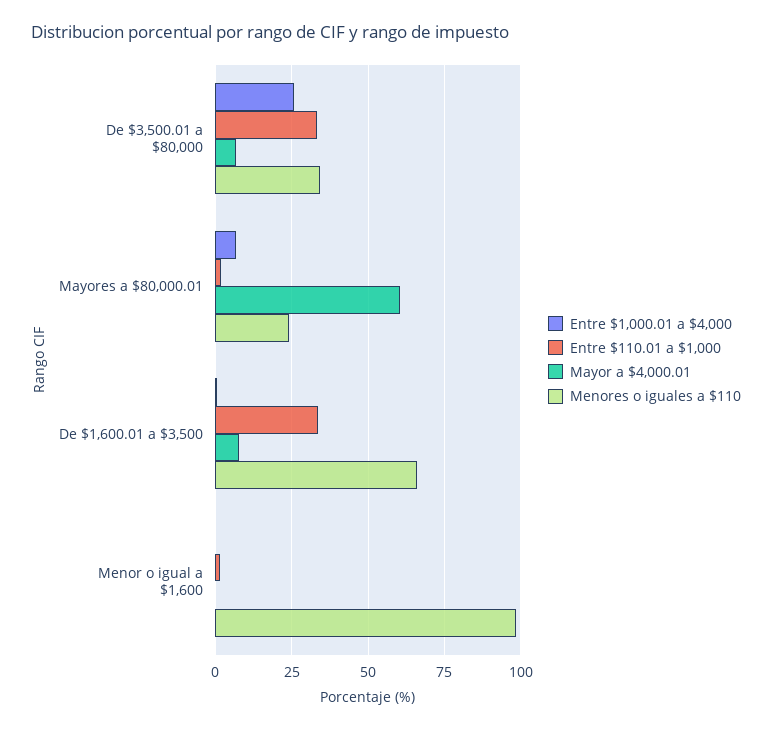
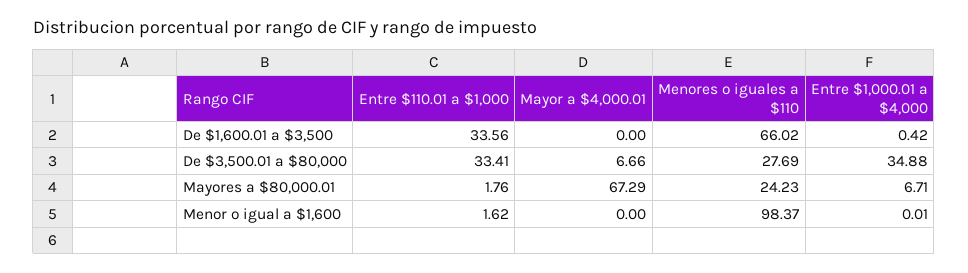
Entre $1,000.01 a $4,000, De $3,500.01 a $80,000: 25 -> 34.88
Menores o iguales a $110, De $3,500.01 a $80,000: 35 -> 27.69
Mayor a $4,000.01, Mayores a $80,000.01: 60 -> 67.29
Mayor a $4,000.01, De $1,600.01 a $3,500: 7.5 -> 0

